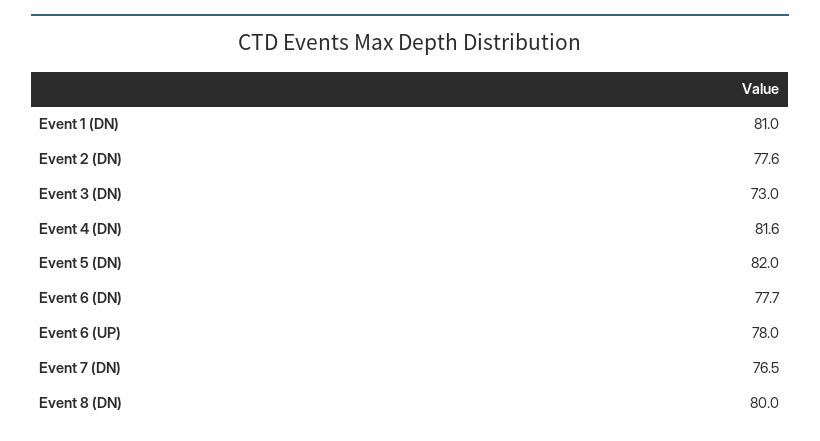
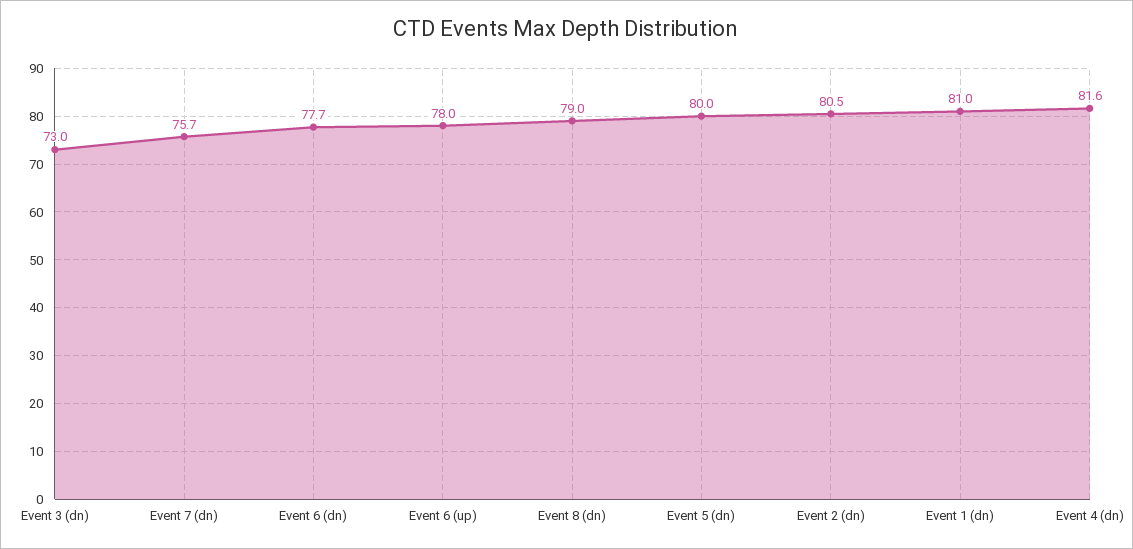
Event 2 (DN): 77.6 -> 80.5
Event 5 (DN): 82 -> 80
Event 7 (DN): 76.5 -> 75.7
Event 8 (DN): 80 -> 79

